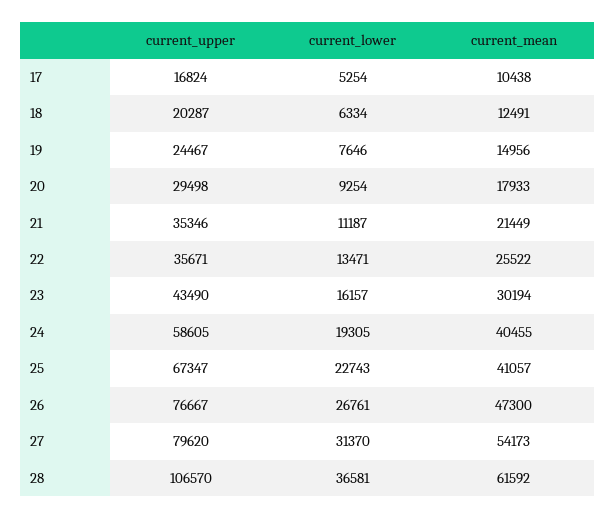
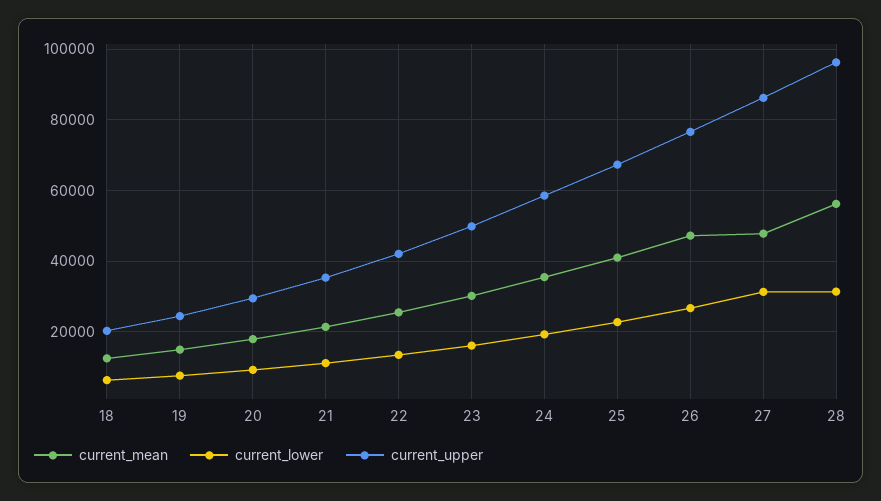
current_upper, 17: 16824 -> none
current_lower, 17: 5254 -> none
current_mean, 17: 10438 -> none
current_upper, 22: 35671 -> 42000
current_upper, 23: 43490 -> 50000
current_mean, 24: 40455 -> 36000
current_upper, 27: 79620 -> 86000
current_mean, 27: 54173 -> 48000
current_upper, 28: 106570 -> 96000
current_lower, 28: 36581 -> 32000
current_mean, 28: 61592 -> 56000

